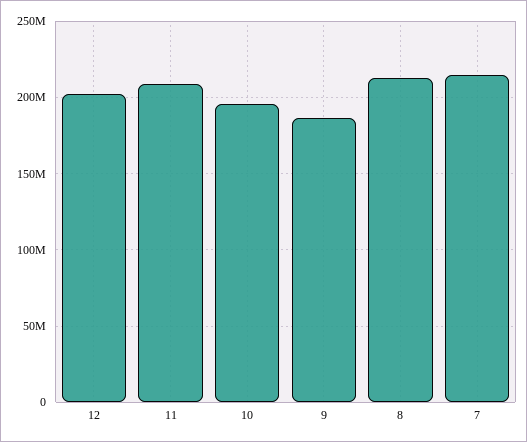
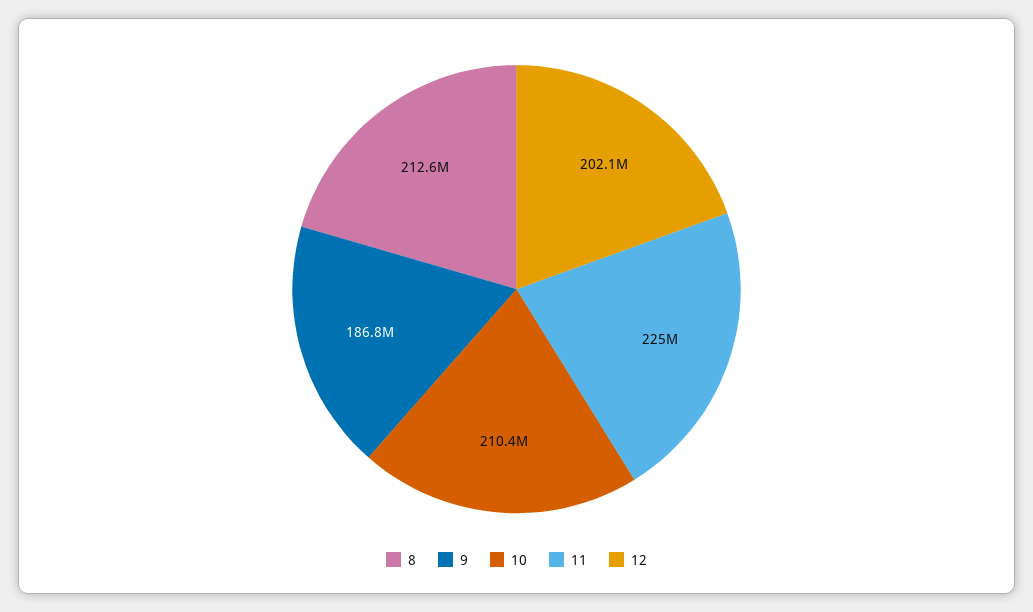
11: 210000000 -> 225000000
10: 195000000 -> 210400000
7: 215000000 -> none

